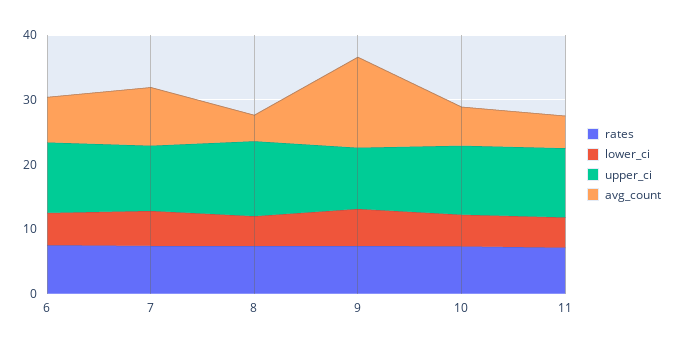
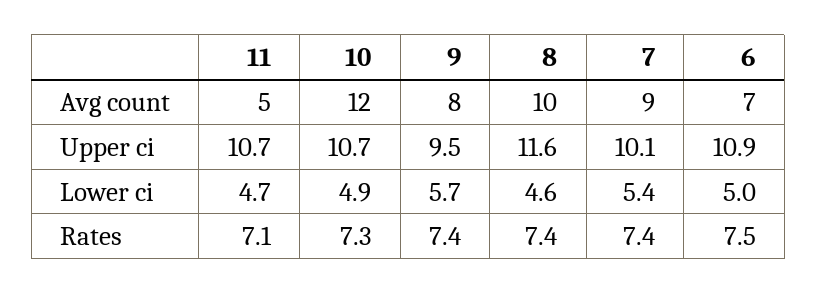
avg_count, 8: 4 -> 10
avg_count, 9: 14 -> 8
avg_count, 10: 6 -> 12

